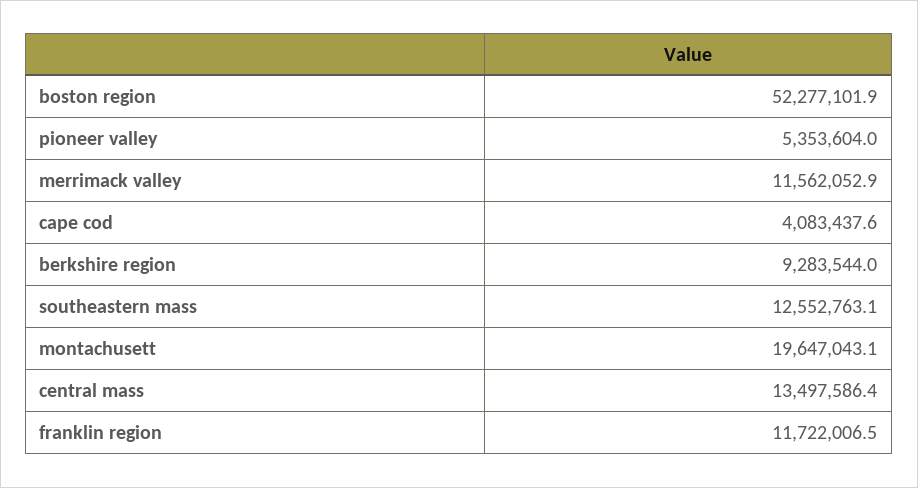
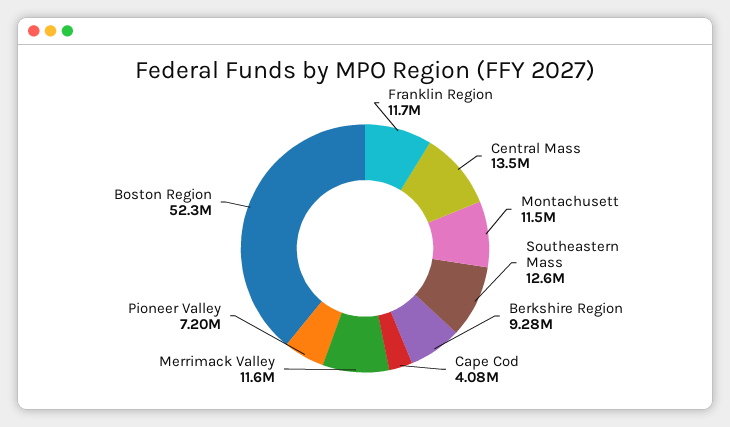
pioneer valley: 5353604 -> 7200000
montachusett: 19647043.1 -> 11500000

